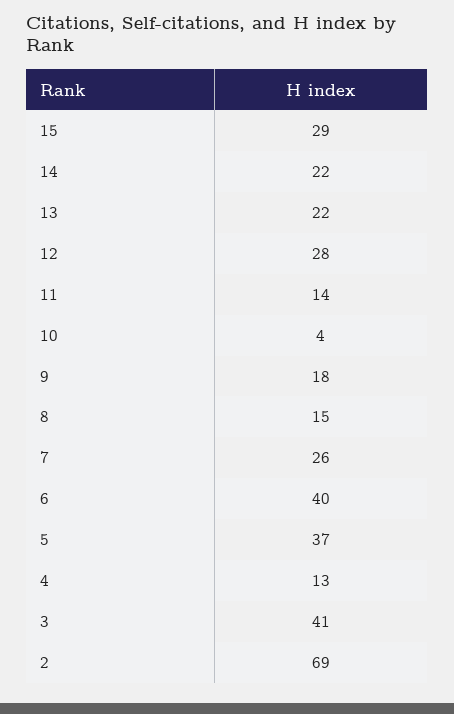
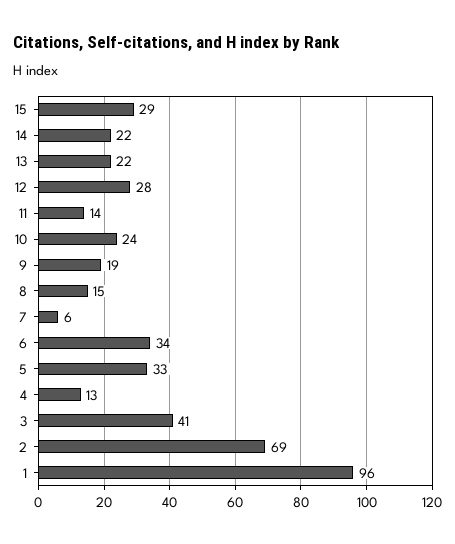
10: 4 -> 24
9: 18 -> 19
7: 26 -> 6
6: 40 -> 34
5: 37 -> 33
1: none -> 96

